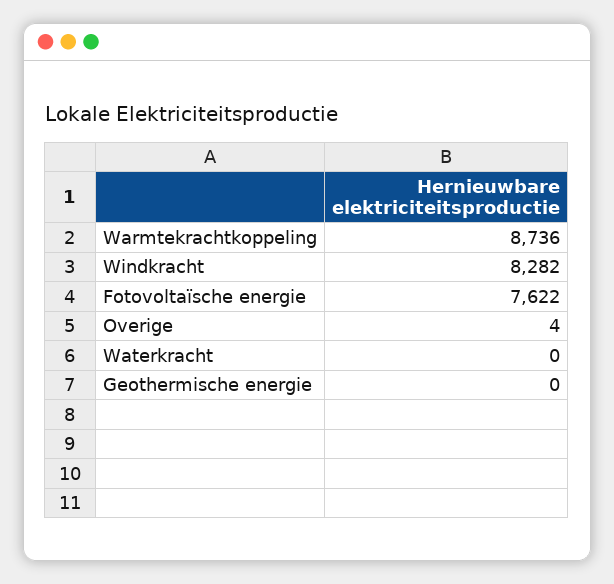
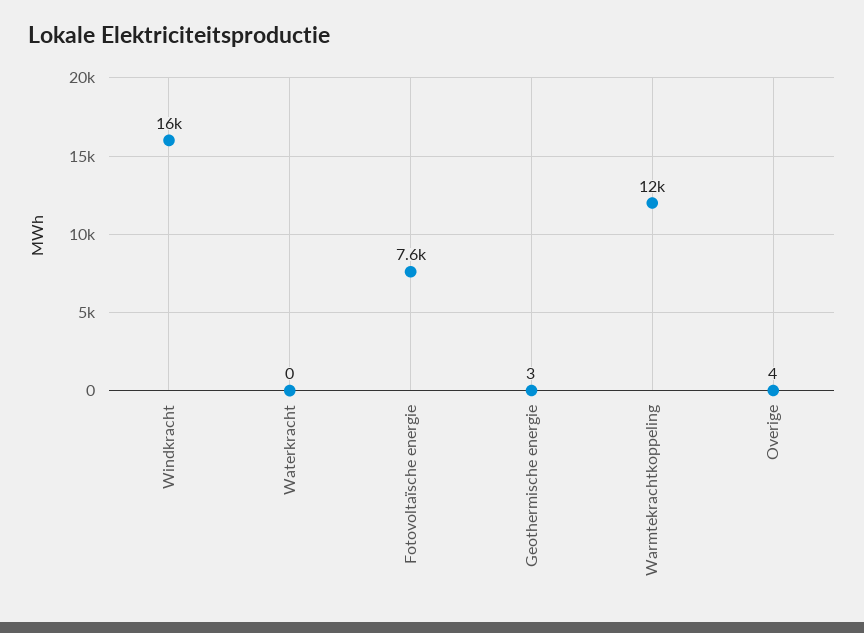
Warmtekrachtkoppeling: 8736 -> 12000
Windkracht: 8282 -> 16000
Geothermische energie: 0 -> 3

